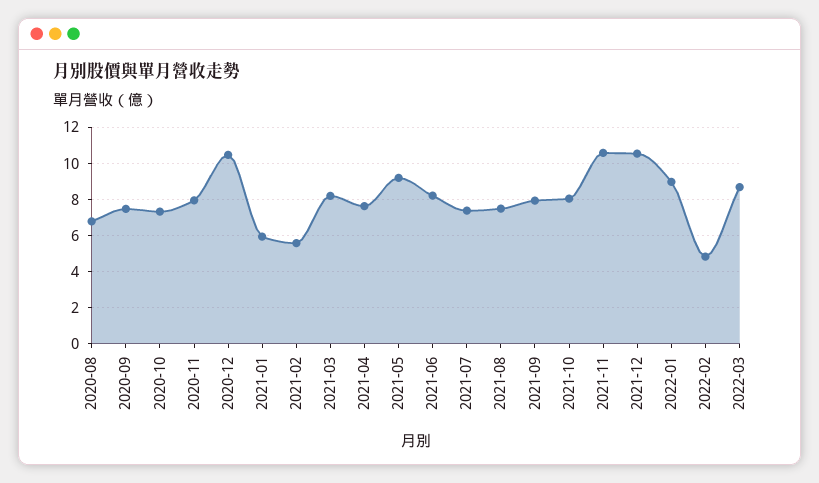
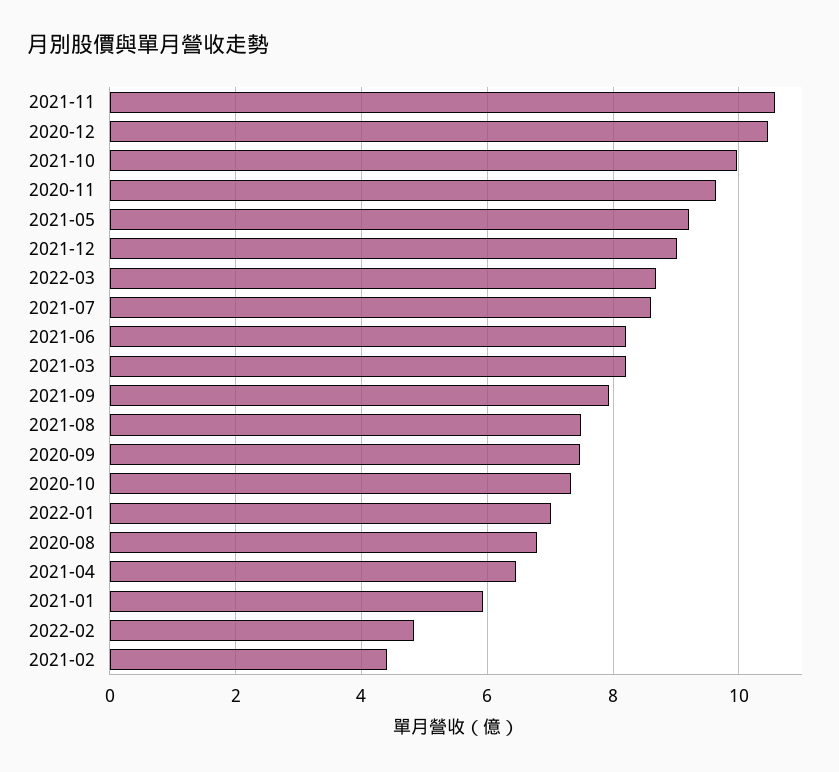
2020-11: 8 -> 9.6
2021-02: 5.5 -> 4.4
2021-04: 7.5 -> 6.4
2021-07: 7.5 -> 8.6
2021-10: 8 -> 10
2021-12: 10.5 -> 9
2022-01: 9 -> 7

